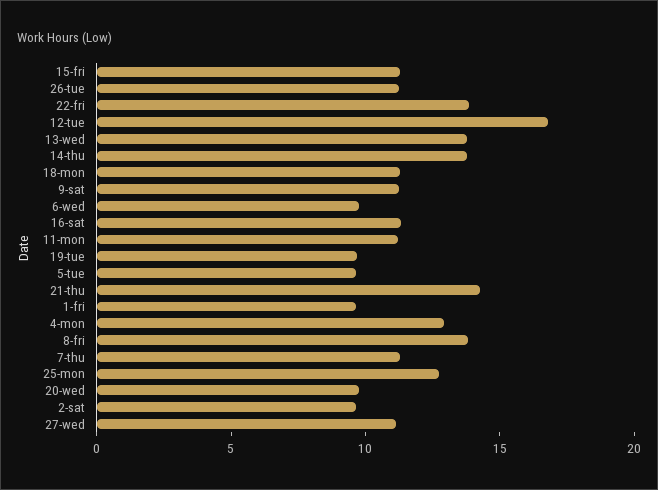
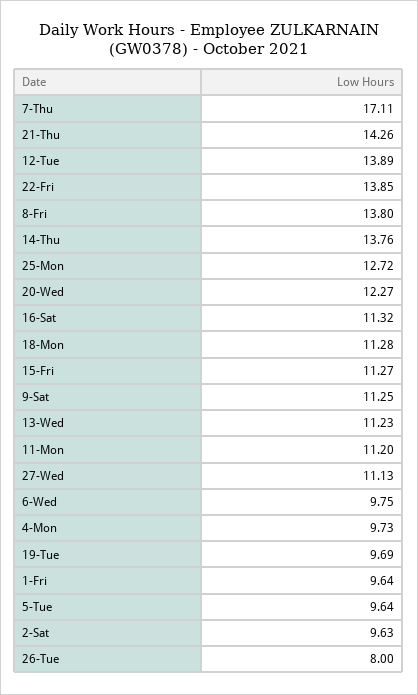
26-tue: 11 -> 8
12-tue: 17 -> 13.89
13-wed: 14 -> 11.23
4-mon: 13 -> 9.73
7-thu: 11 -> 17.11
20-wed: 10 -> 12.27

